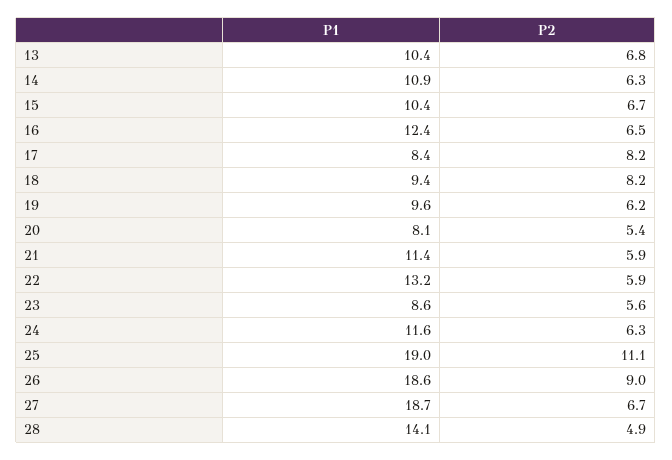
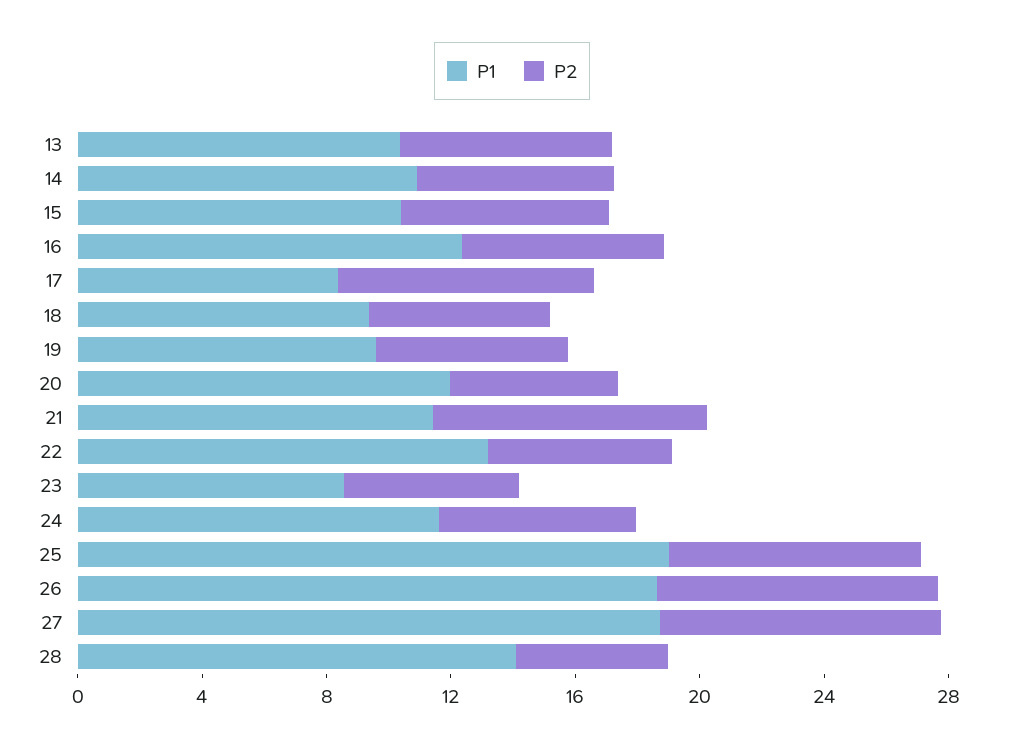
P2, 18: 8.2 -> 6
P1, 20: 8.1 -> 12
P2, 21: 5.9 -> 9
P2, 25: 11.1 -> 8
P2, 27: 6.7 -> 9

